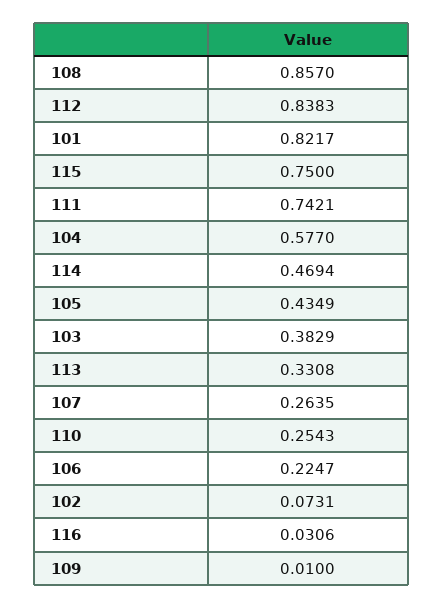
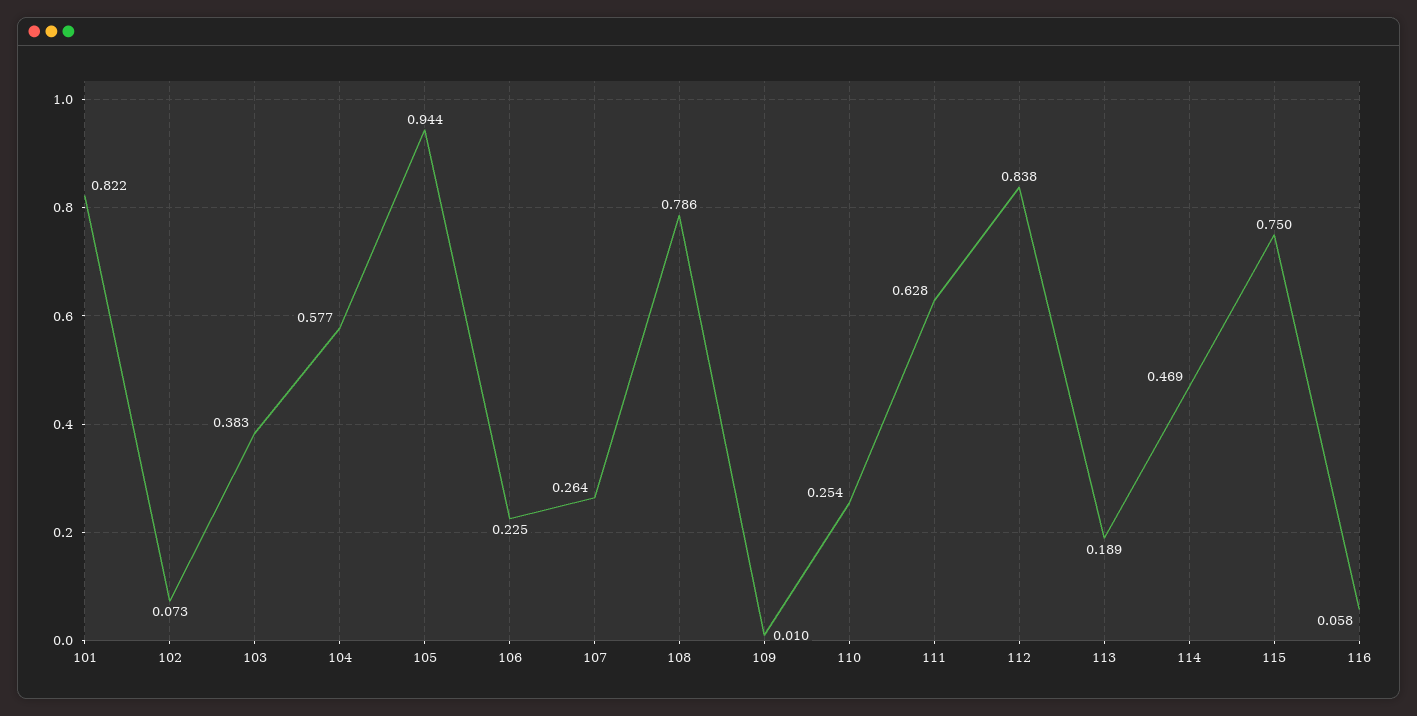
108: 0.857 -> 0.786
111: 0.7421 -> 0.628
105: 0.4349 -> 0.944
113: 0.3308 -> 0.189
116: 0.0306 -> 0.058

